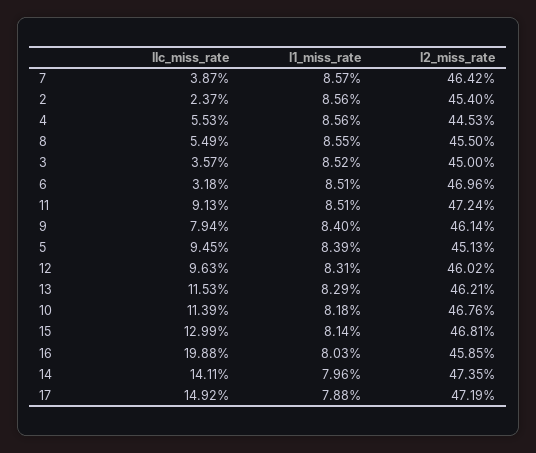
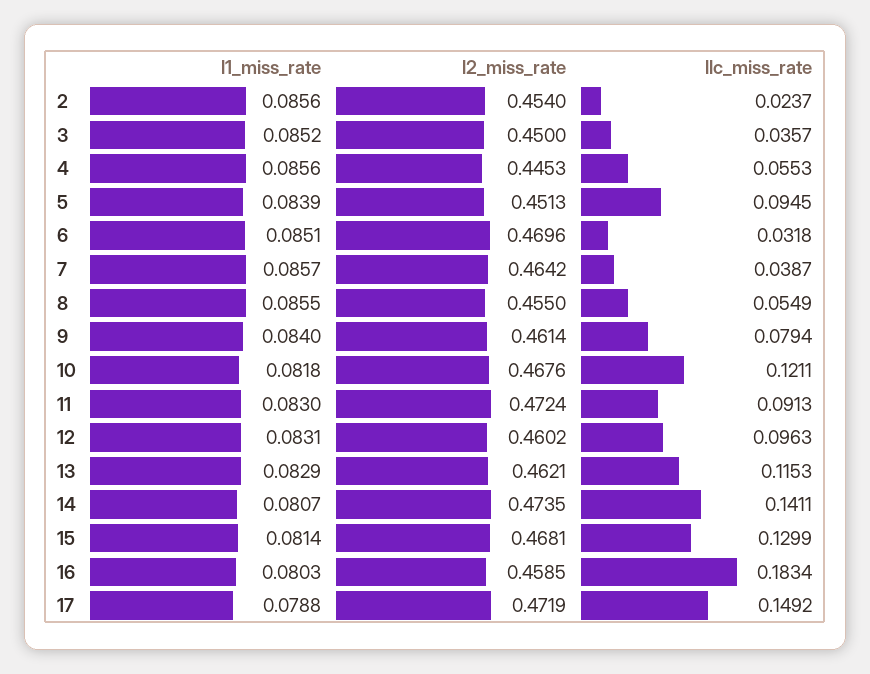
l1_miss_rate, 11: 0.0851 -> 0.083
llc_miss_rate, 10: 0.1139 -> 0.1211
llc_miss_rate, 16: 0.1988 -> 0.1834
l1_miss_rate, 14: 0.0796 -> 0.0807

